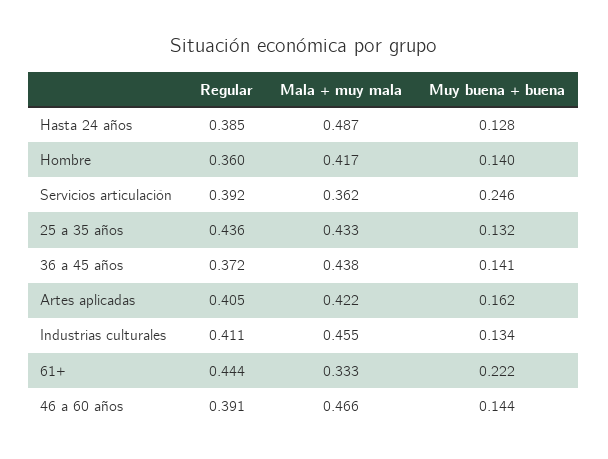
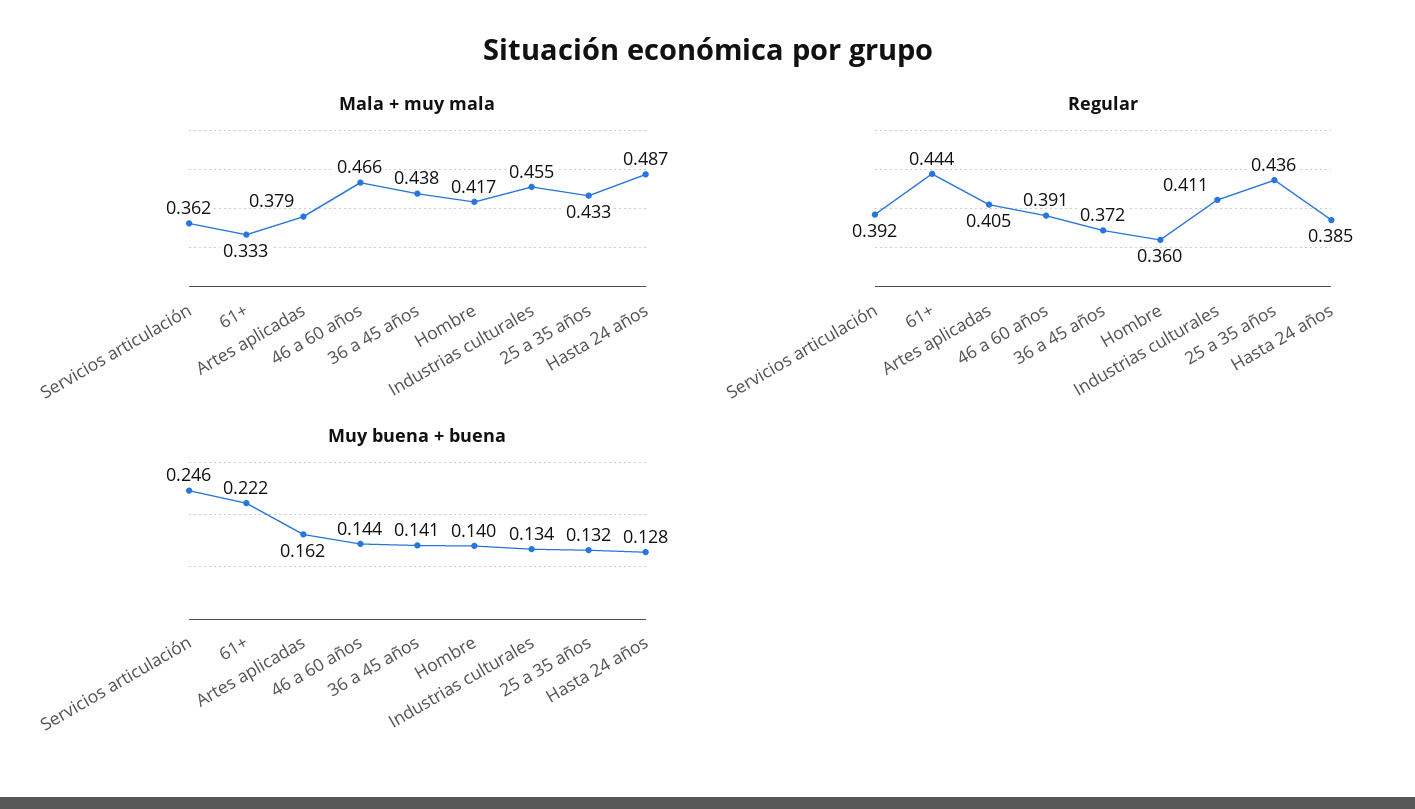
Mala + muy mala, Artes aplicadas: 0.422 -> 0.379

